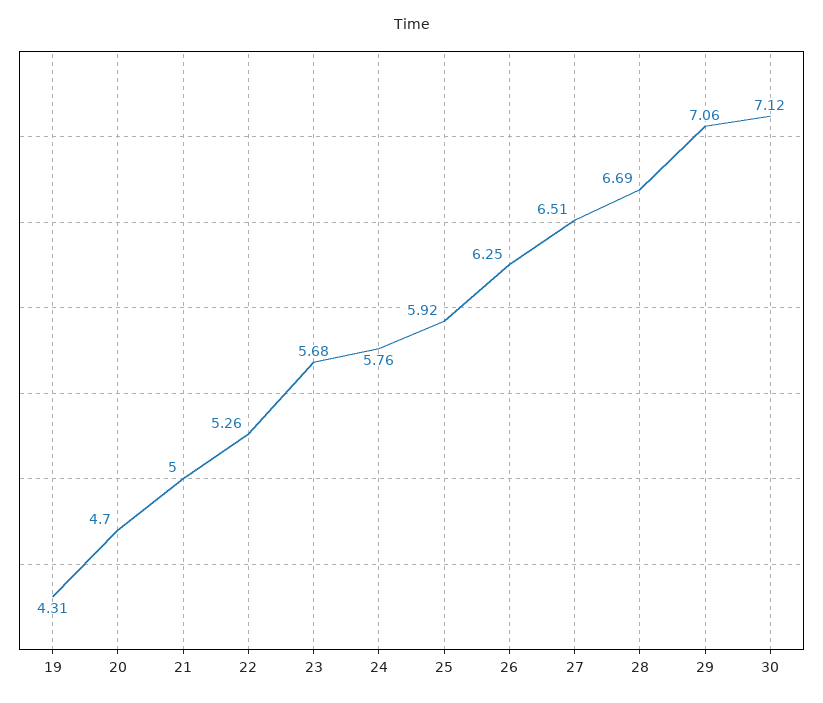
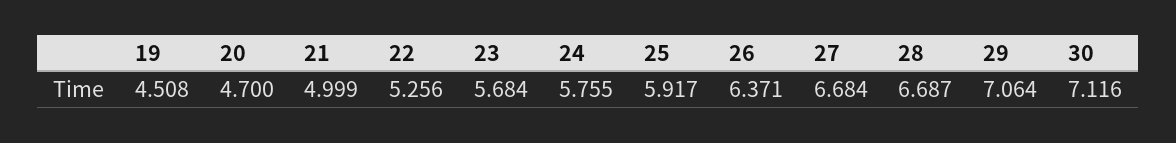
19: 4.31 -> 4.508
26: 6.25 -> 6.371
27: 6.51 -> 6.684

